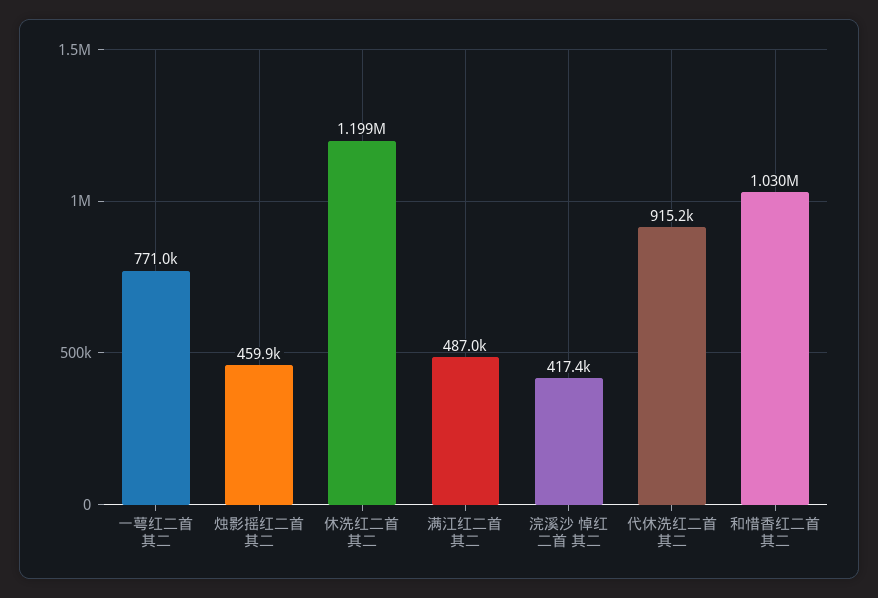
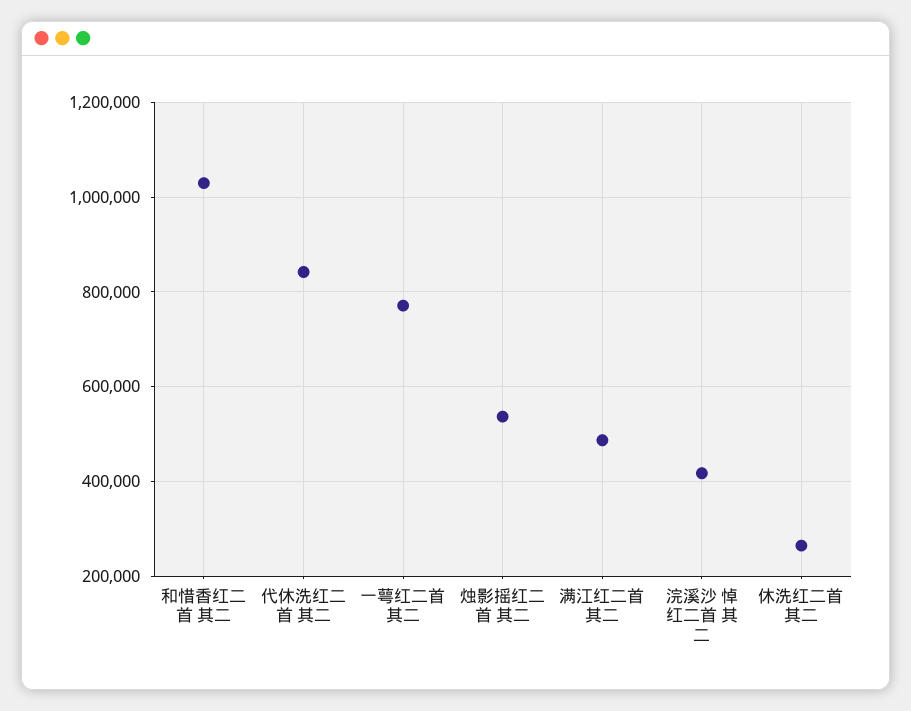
烛影摇红二首 其二: 459900 -> 540000
休洗红二首 其二: 1199000 -> 260000
代休洗红二首 其二: 915200 -> 840000

